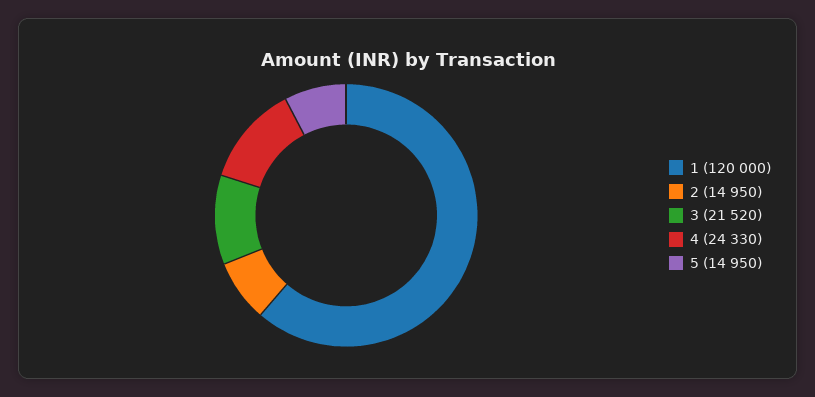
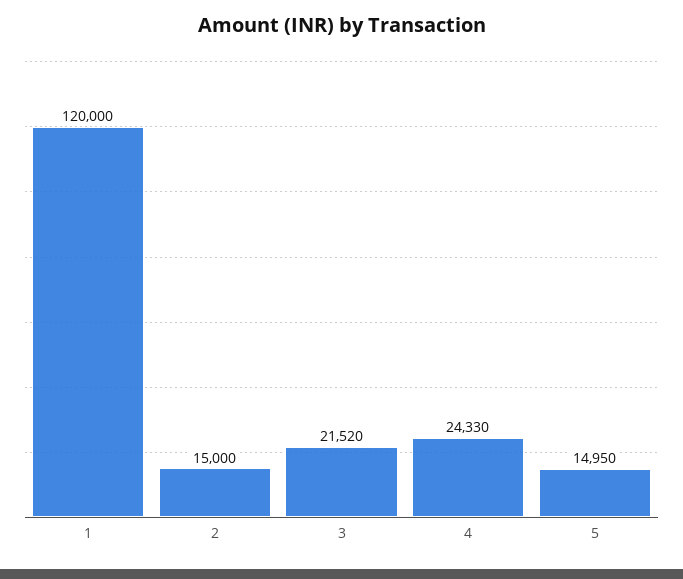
2: 14950 -> 15000

